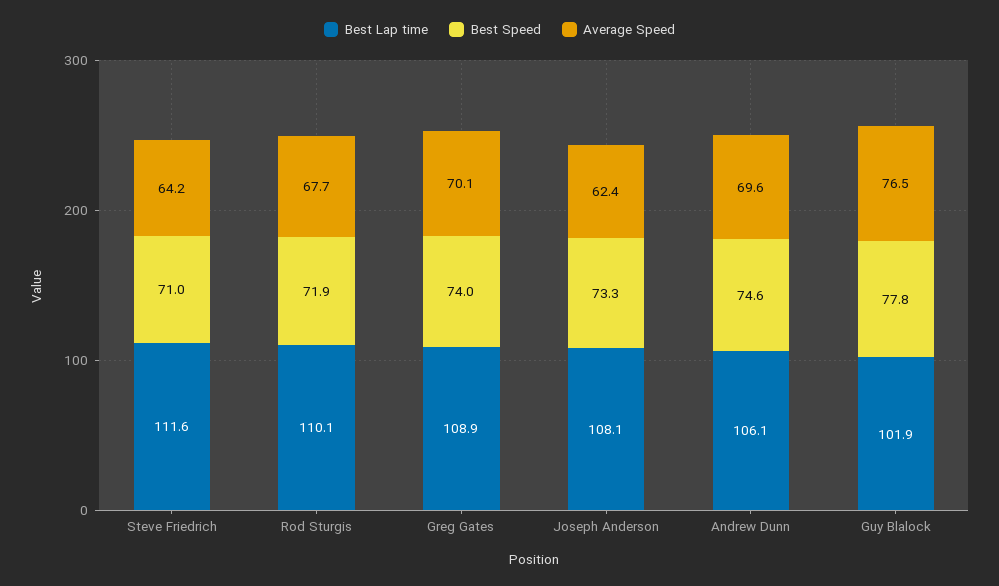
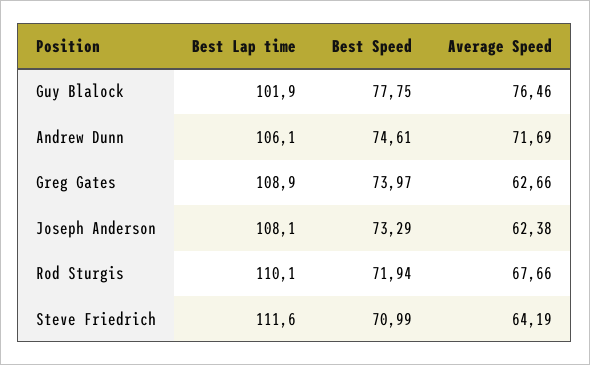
Average Speed, Greg Gates: 70.1 -> 62.66
Average Speed, Andrew Dunn: 69.6 -> 71.69

